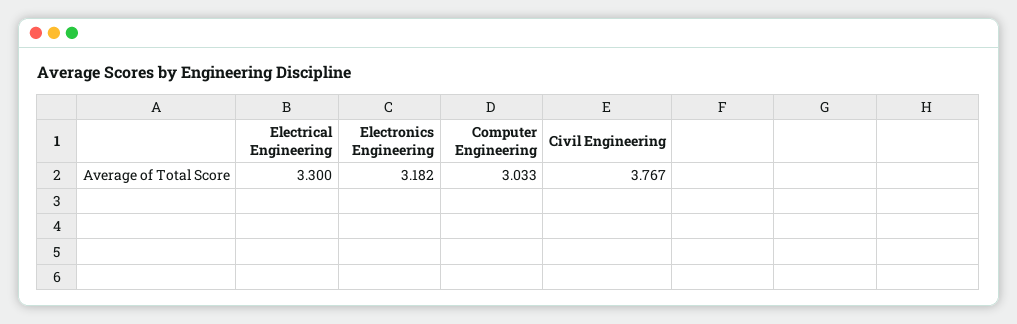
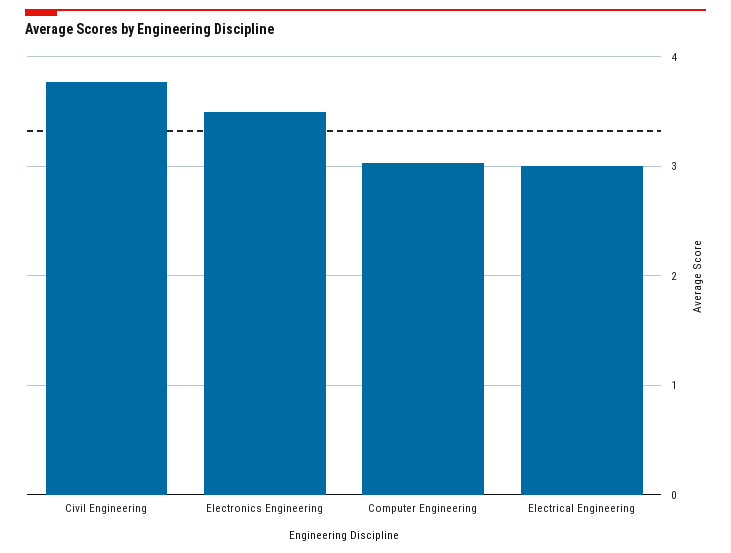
Electrical Engineering: 3.3 -> 3
Electronics Engineering: 3.182 -> 3.5

